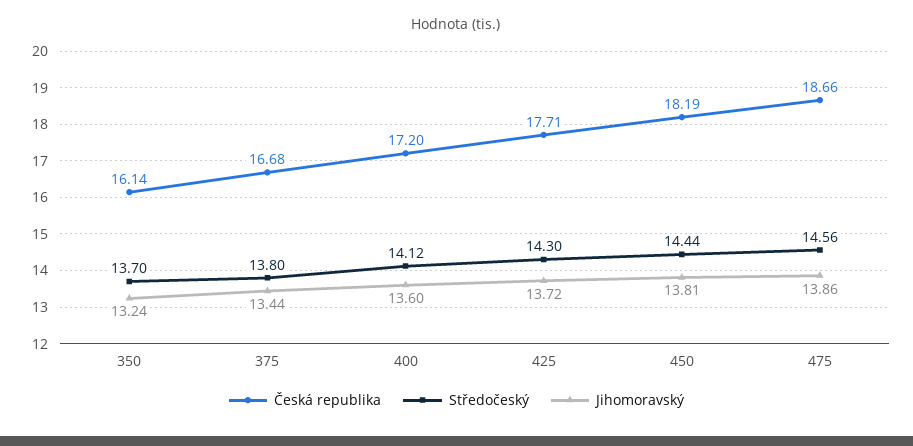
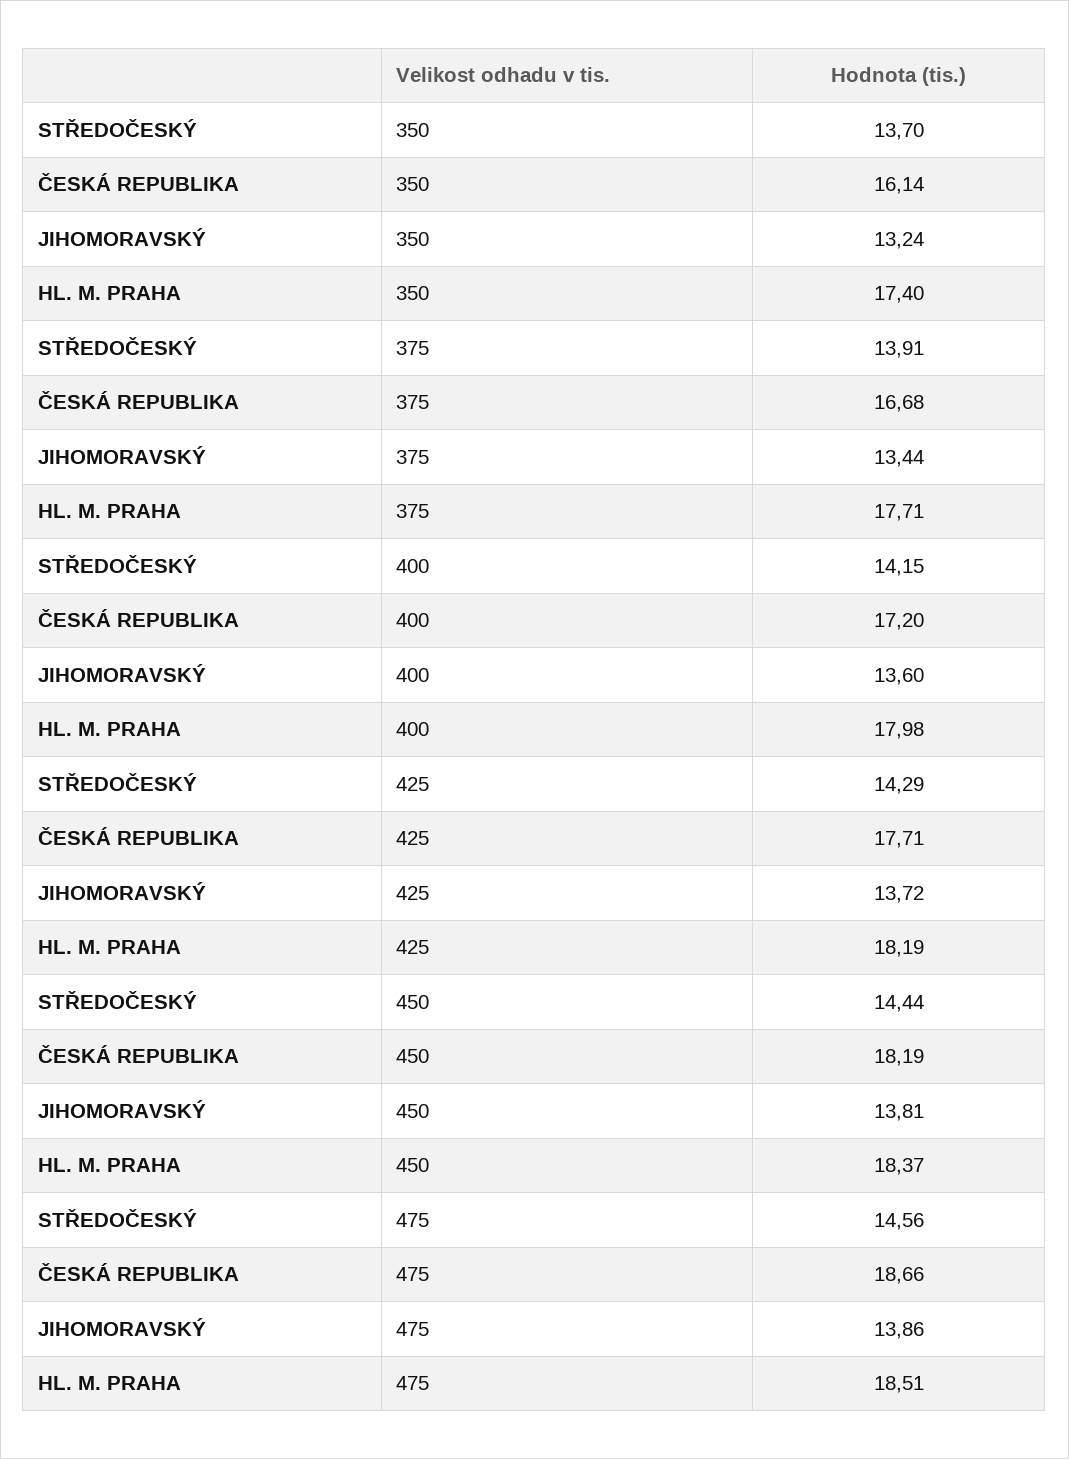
Středočeský, 375: 13.8 -> 13.91
Středočeský, 400: 14.12 -> 14.15
Středočeský, 425: 14.3 -> 14.29
HL. M. PRAHA, 350: none -> 17.4
HL. M. PRAHA, 375: none -> 17.71
HL. M. PRAHA, 400: none -> 17.98
HL. M. PRAHA, 425: none -> 18.19
HL. M. PRAHA, 450: none -> 18.37
HL. M. PRAHA, 475: none -> 18.51

